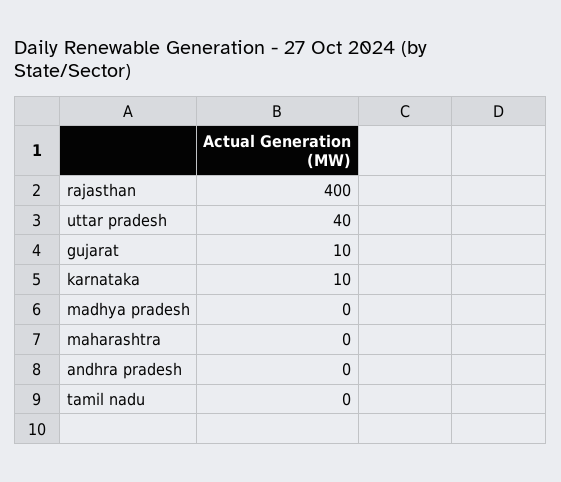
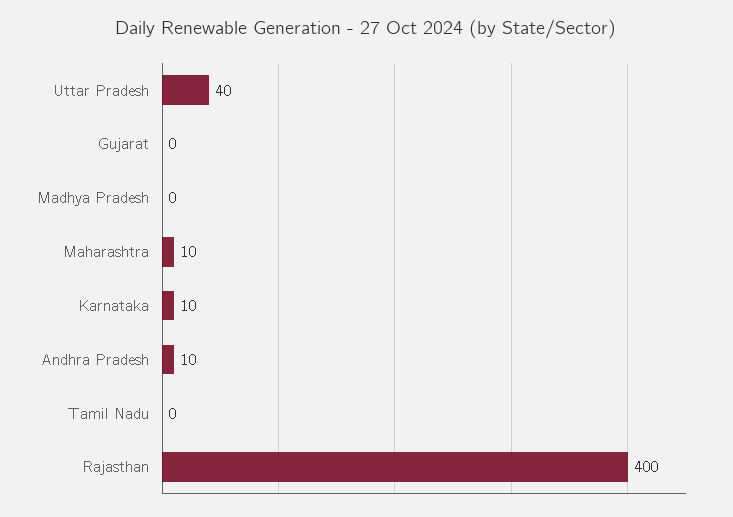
gujarat: 10 -> 0
maharashtra: 0 -> 10
andhra pradesh: 0 -> 10

